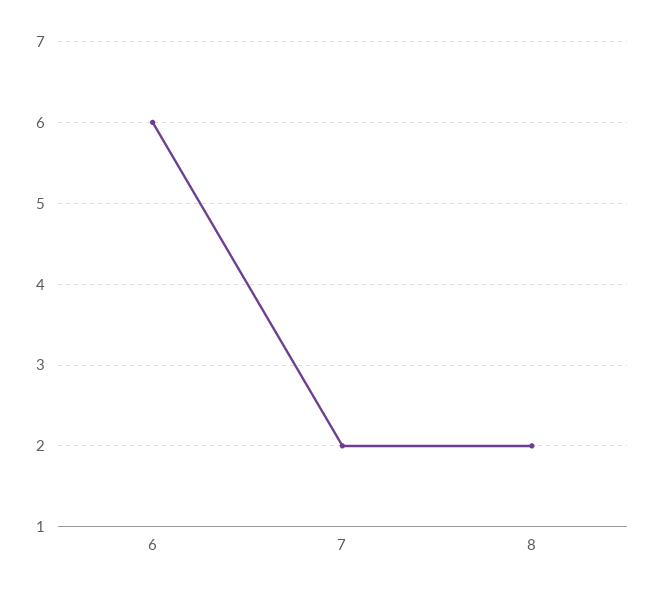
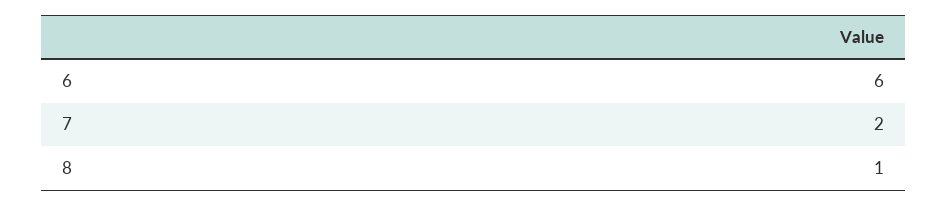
8: 2 -> 1

